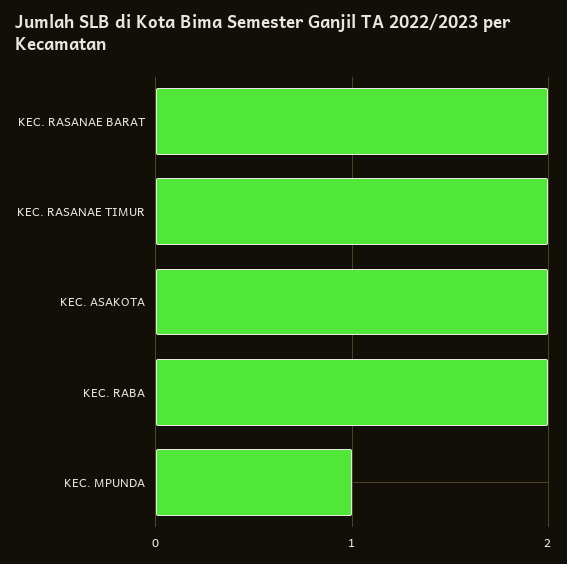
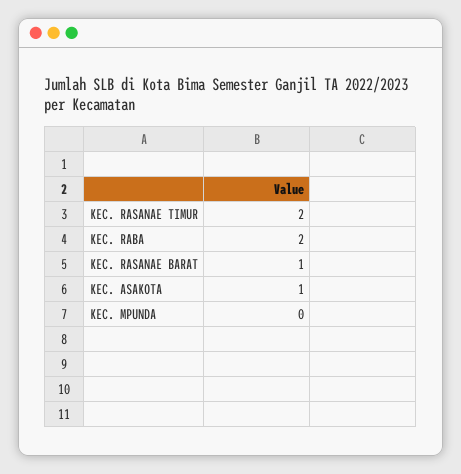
KEC. RASANAE BARAT: 2 -> 1
KEC. ASAKOTA: 2 -> 1
KEC. MPUNDA: 1 -> 0

